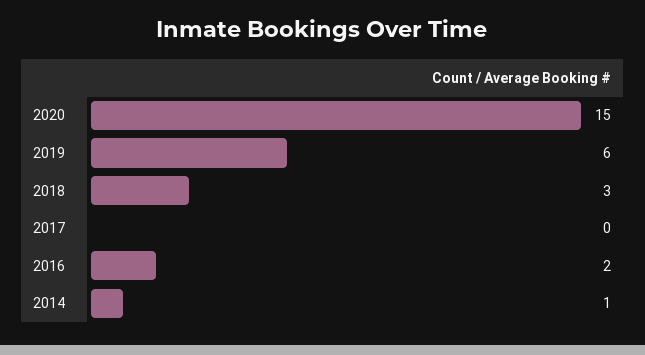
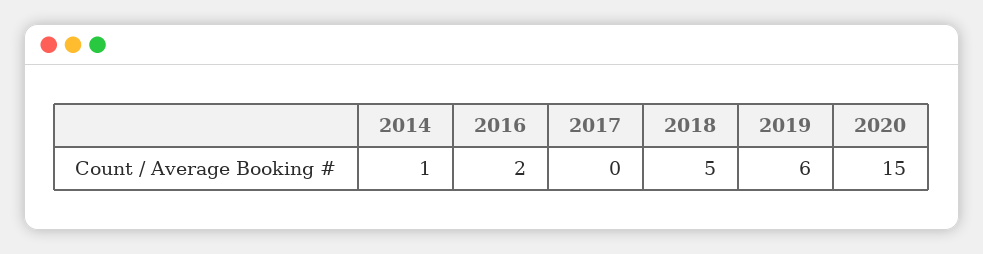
2018: 3 -> 5

